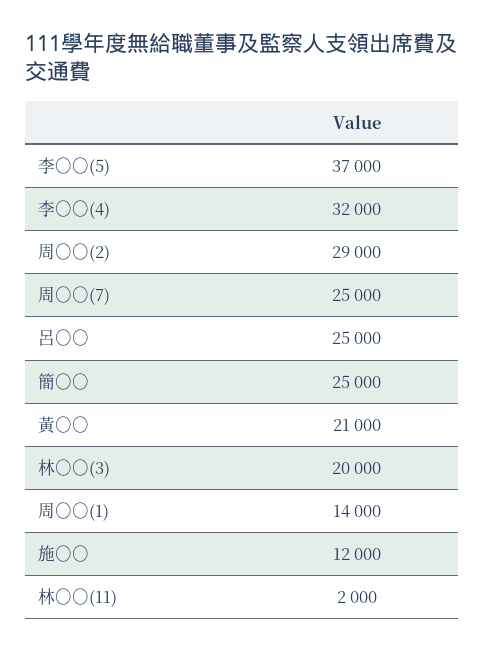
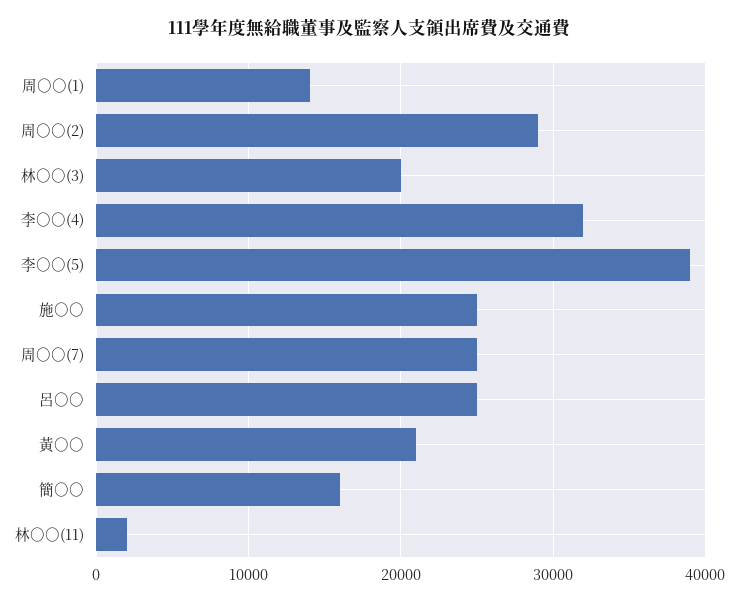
李○○(5): 37000 -> 39000
簡○○: 25000 -> 16000
施○○: 12000 -> 25000

